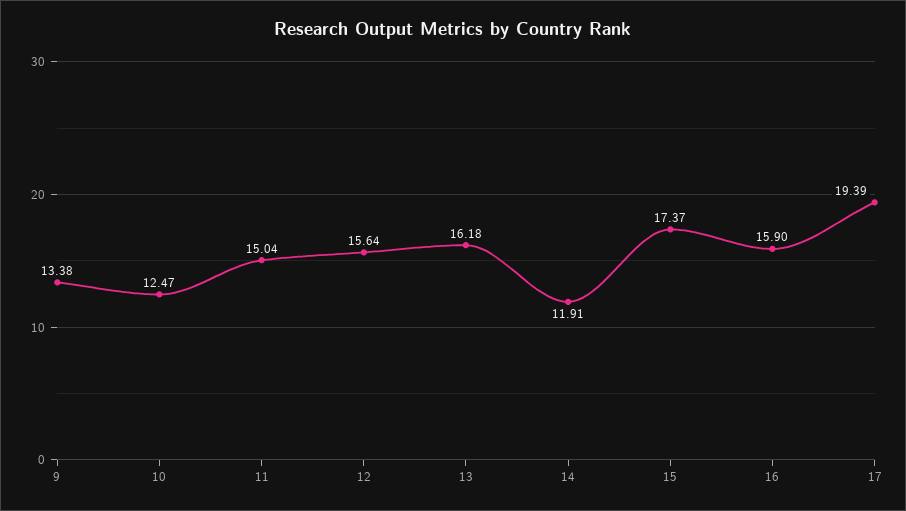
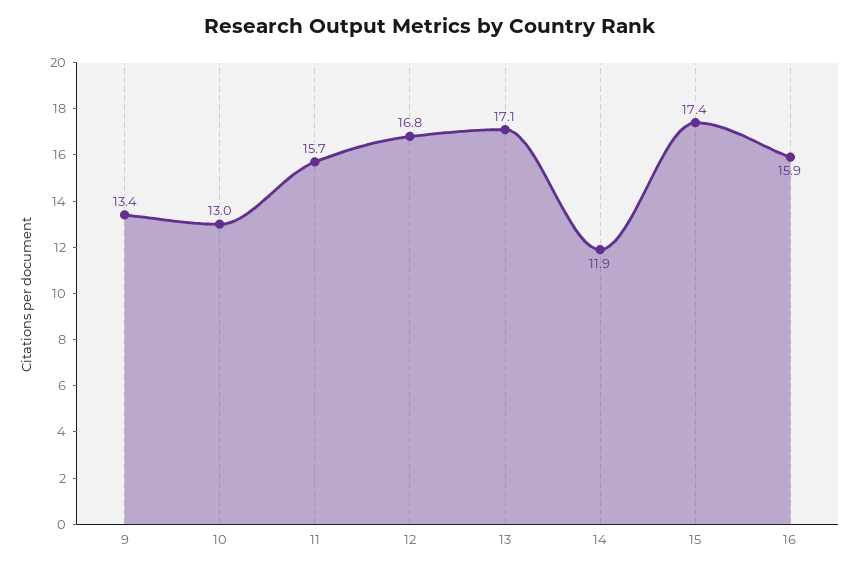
10: 12.47 -> 13
11: 15.04 -> 15.7
12: 15.64 -> 16.8
13: 16.18 -> 17.1
17: 19.39 -> none

